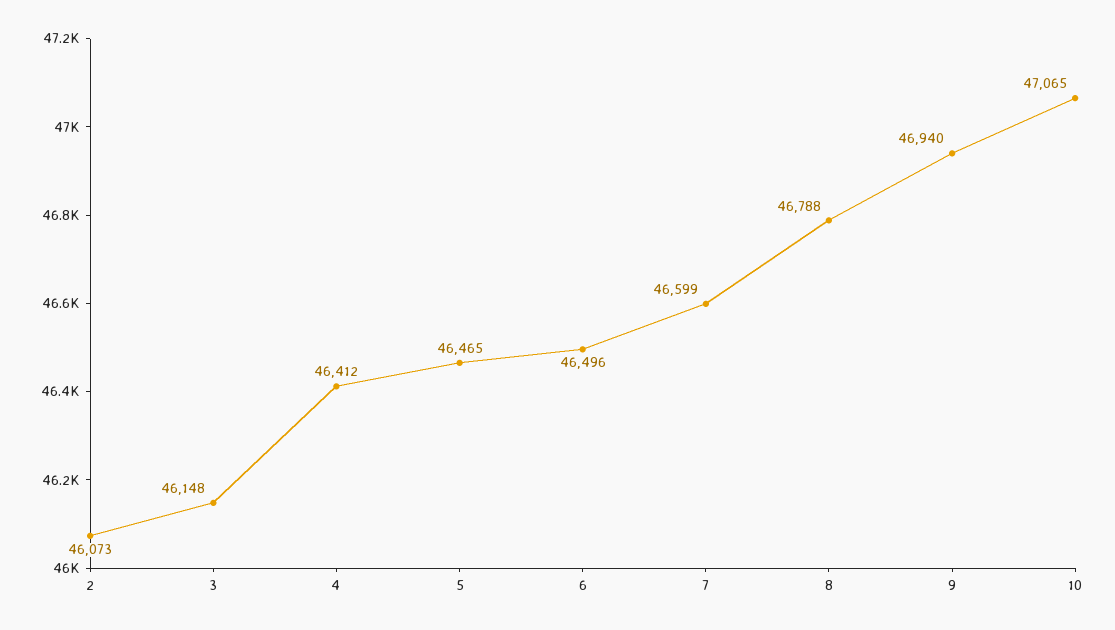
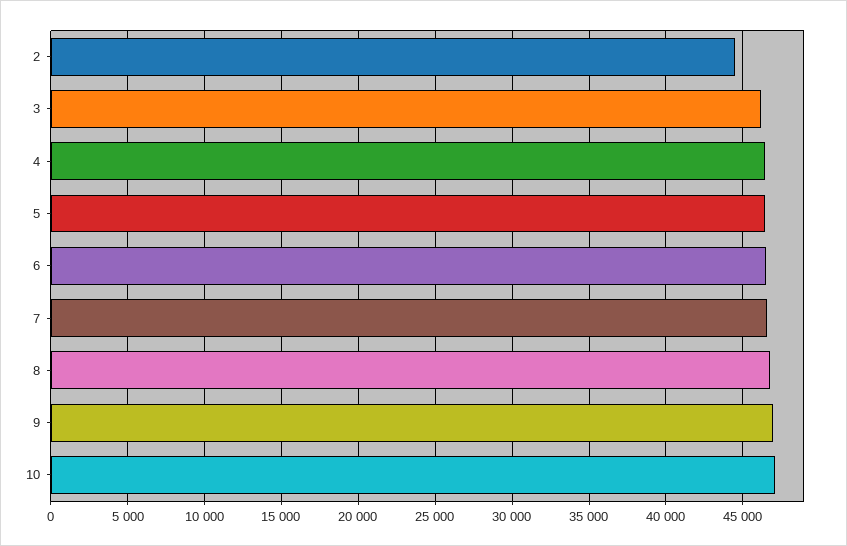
2: 46073 -> 44500

